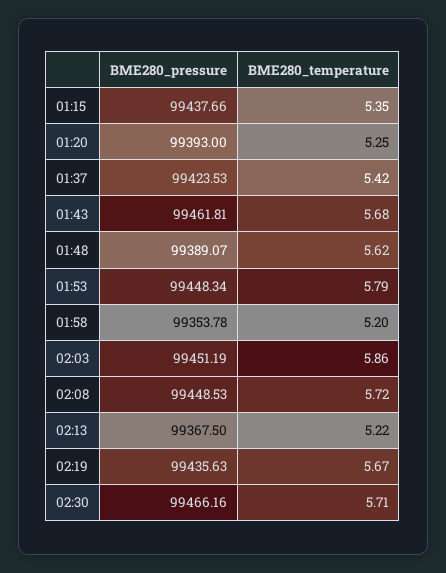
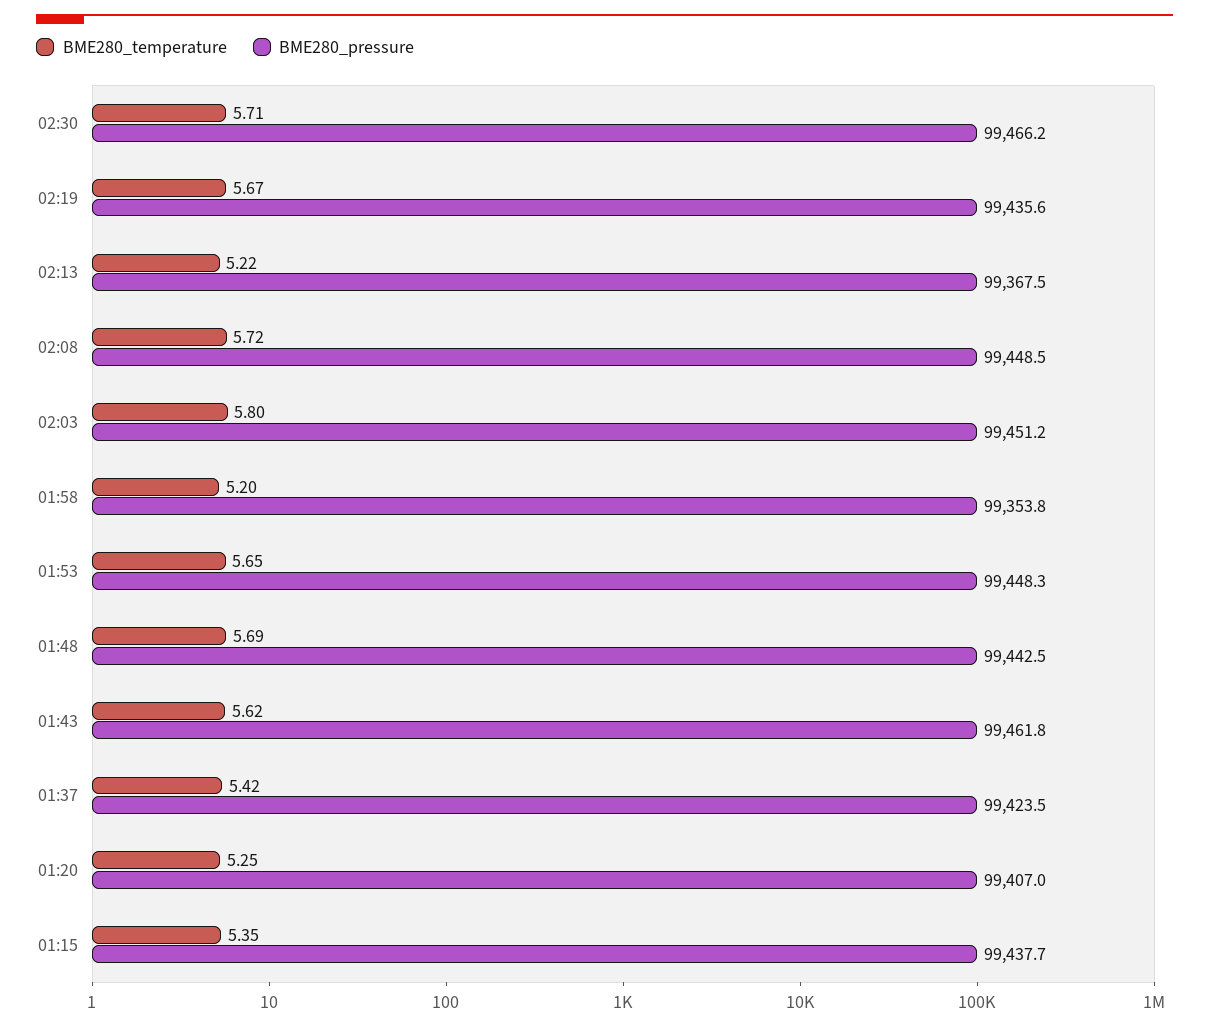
BME280_pressure, 01:20: 99393 -> 99407
BME280_temperature, 01:43: 5.68 -> 5.62
BME280_pressure, 01:48: 99389.07 -> 99442.5
BME280_temperature, 01:48: 5.62 -> 5.69
BME280_temperature, 01:53: 5.79 -> 5.65
BME280_temperature, 02:03: 5.86 -> 5.8

